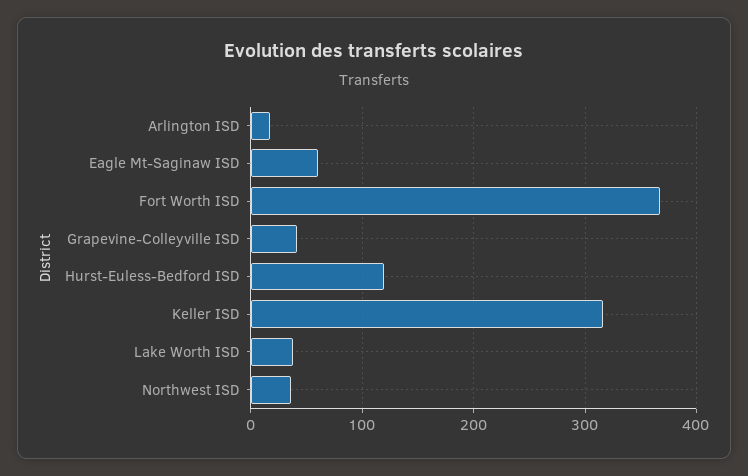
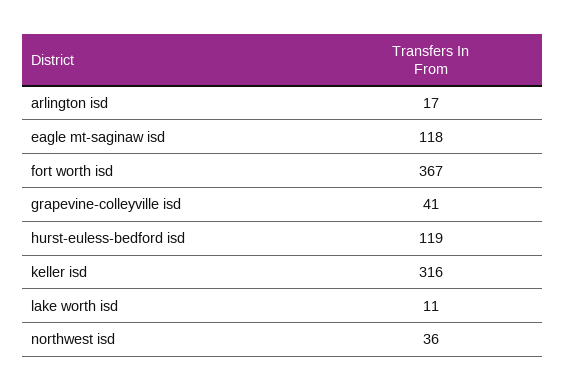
Eagle Mt-Saginaw ISD: 60 -> 118
Lake Worth ISD: 40 -> 11

